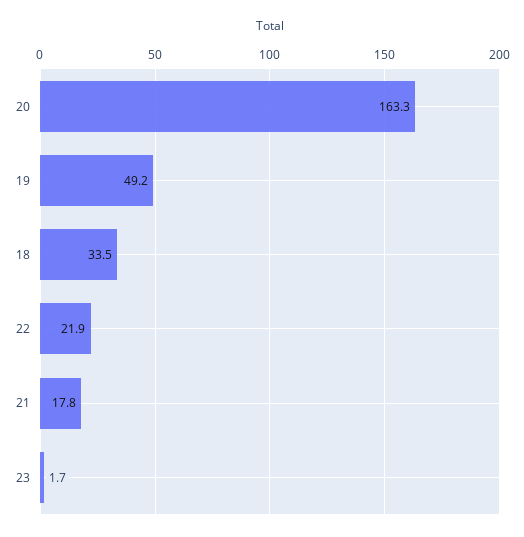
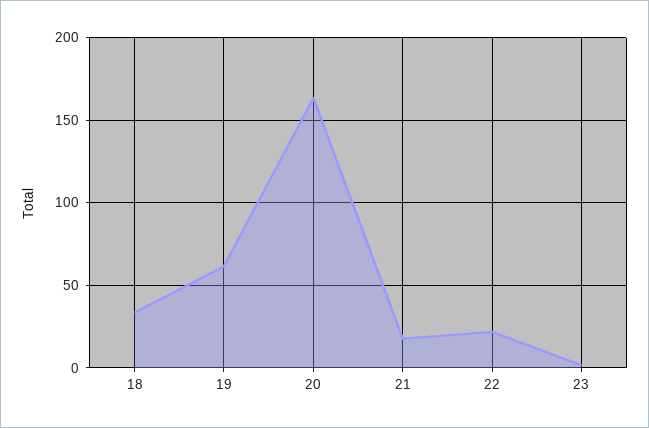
19: 49.2 -> 60

